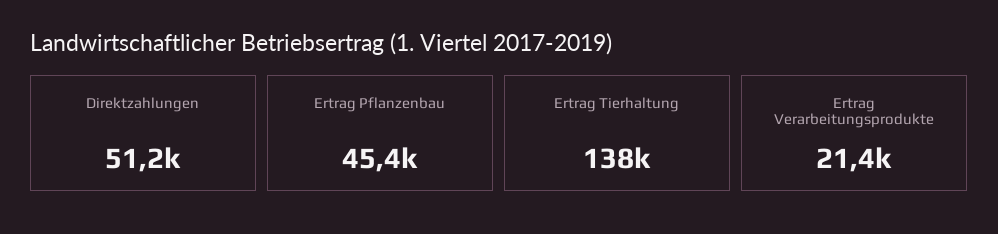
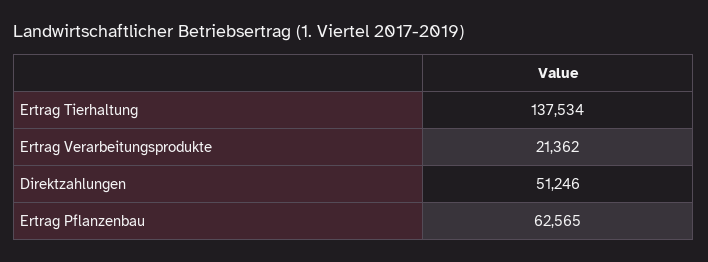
Ertrag Pflanzenbau: 45400 -> 62565

